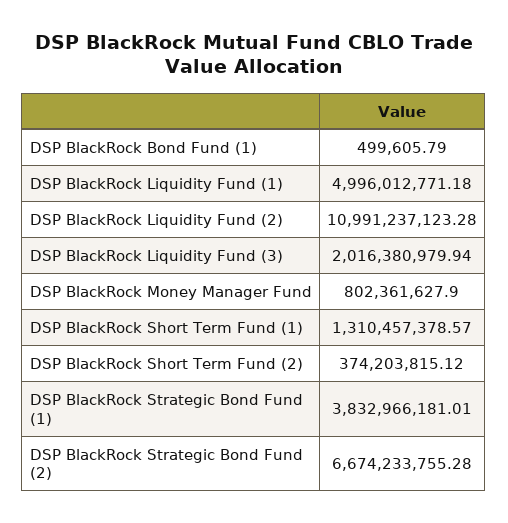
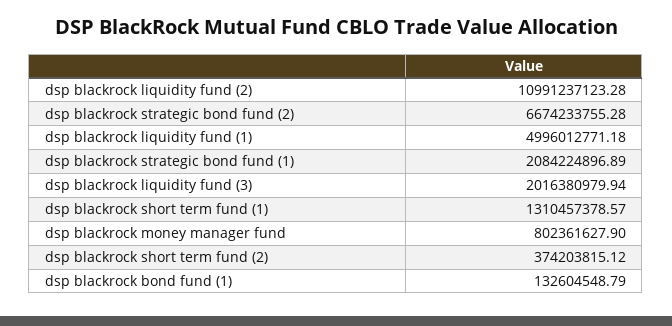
DSP BlackRock Bond Fund (1): 499605.79 -> 132604548.79
DSP BlackRock Strategic Bond Fund (1): 3832966181.01 -> 2084224896.89

